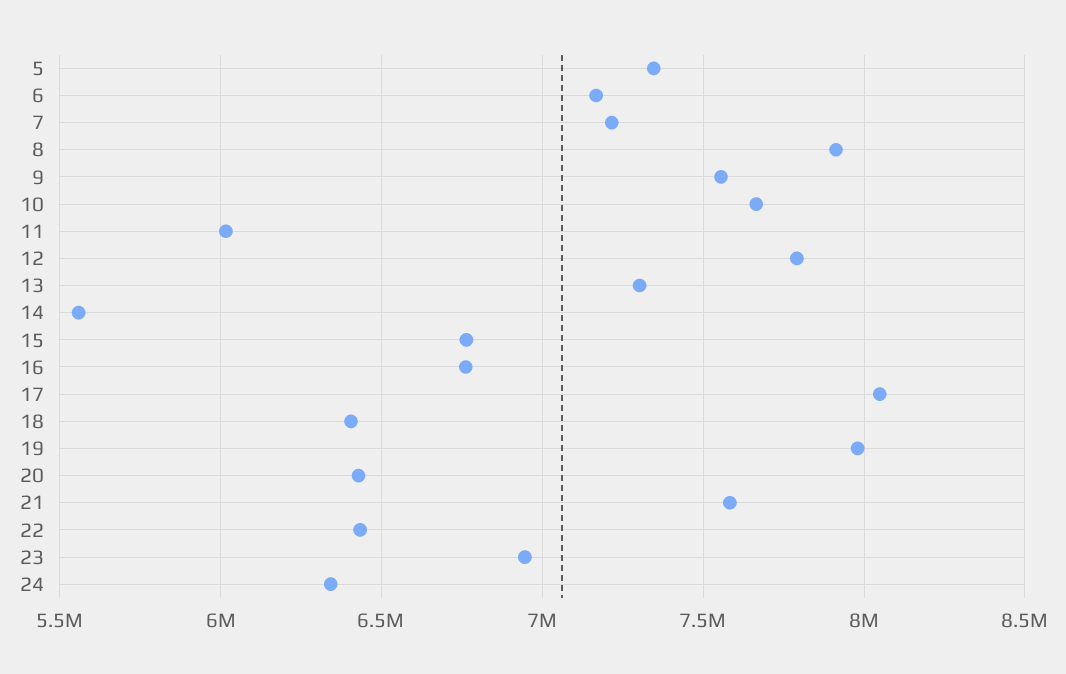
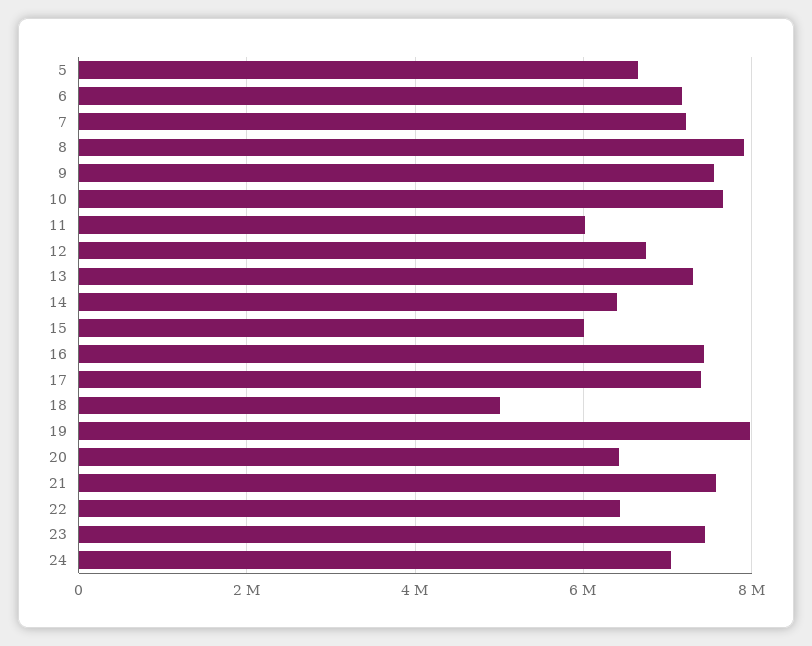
5: 7350000 -> 6600000
12: 7800000 -> 6800000
14: 5550000 -> 6400000
15: 6750000 -> 6000000
16: 6750000 -> 7400000
17: 8050000 -> 7400000
18: 6400000 -> 5000000
23: 6950000 -> 7400000
24: 6350000 -> 7000000

